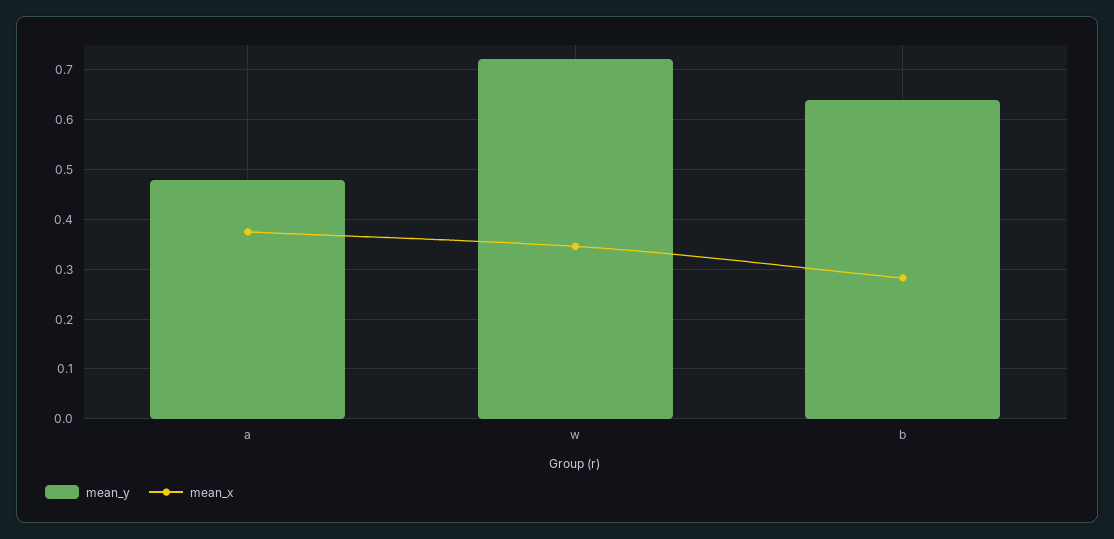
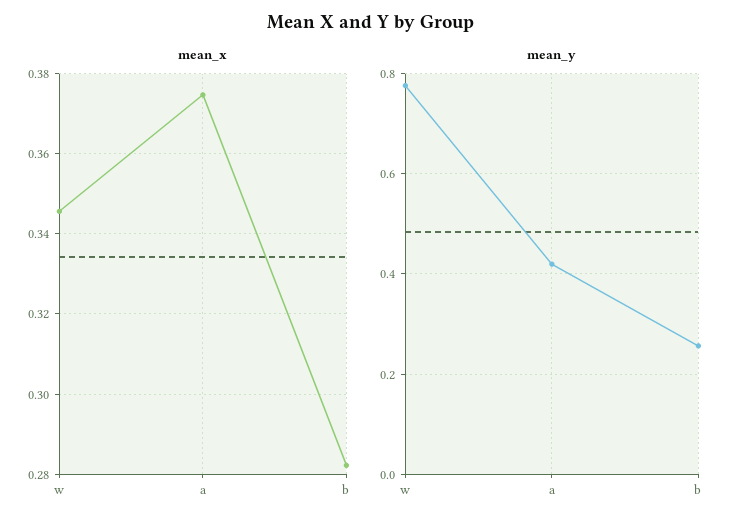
mean_y, a: 0.48 -> 0.42
mean_y, w: 0.72 -> 0.78
mean_y, b: 0.64 -> 0.26

